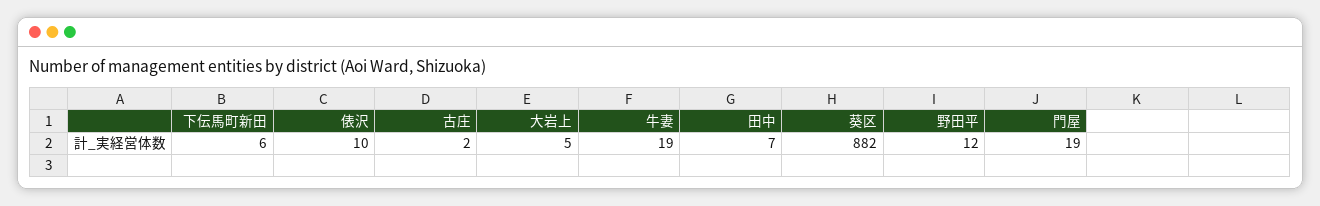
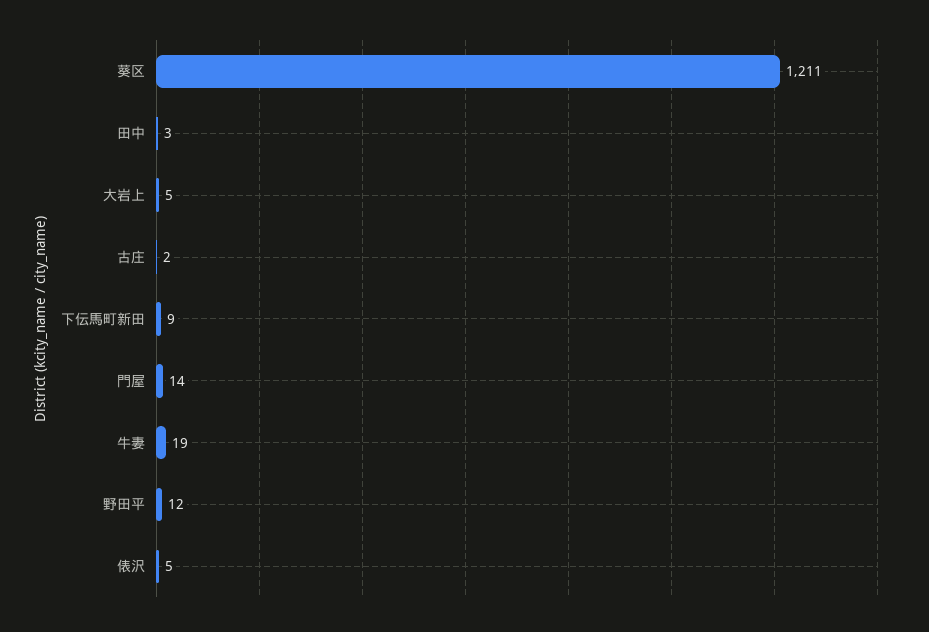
下伝馬町新田: 6 -> 9
俵沢: 10 -> 5
田中: 7 -> 3
葵区: 882 -> 1211
門屋: 19 -> 14

